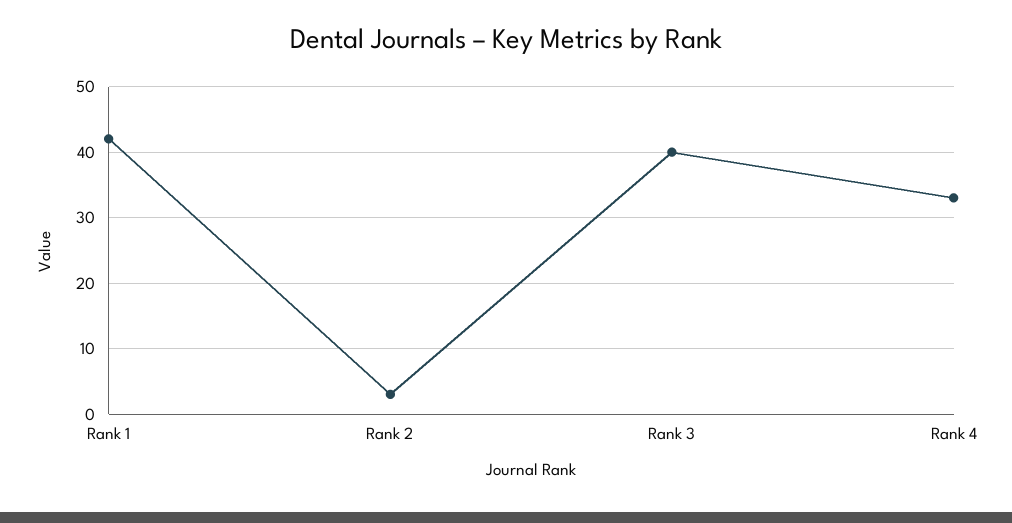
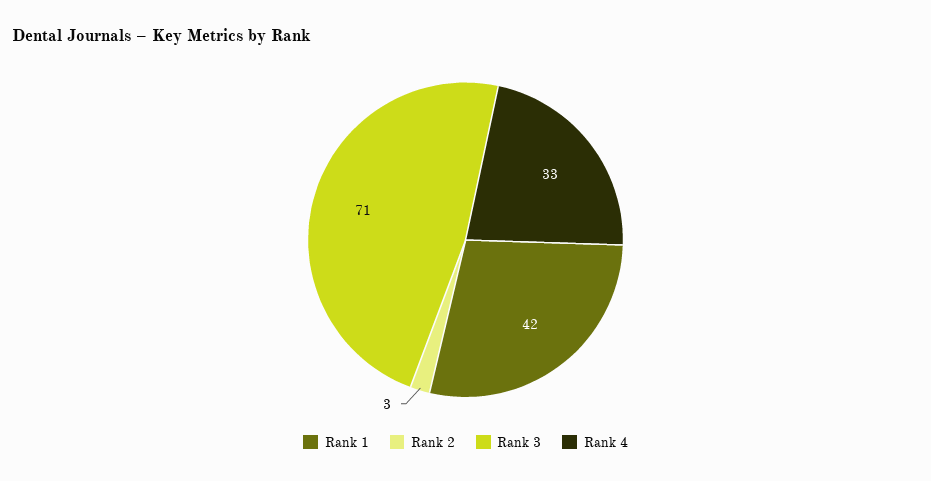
Rank 3: 40 -> 71

